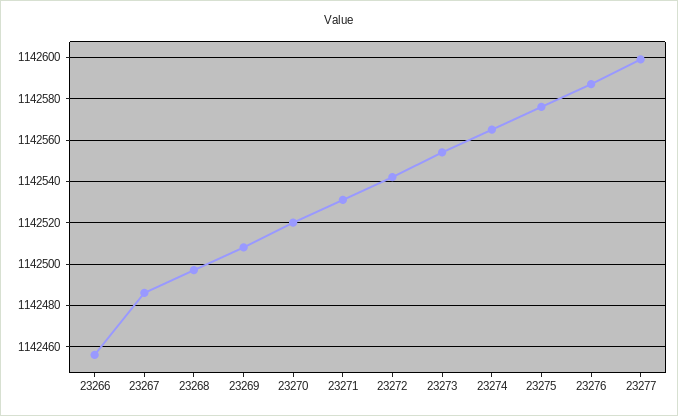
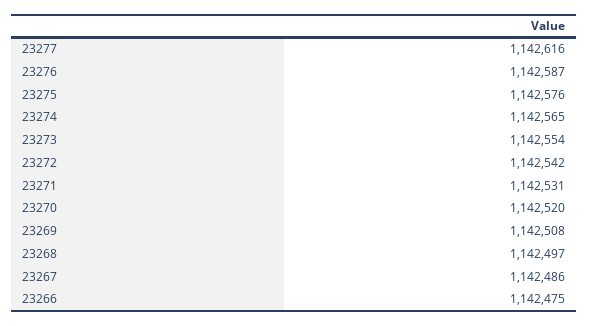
23266: 1142455 -> 1142475
23277: 1142600 -> 1142616

